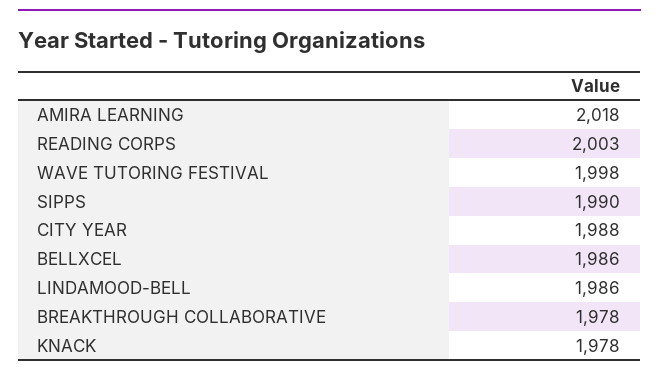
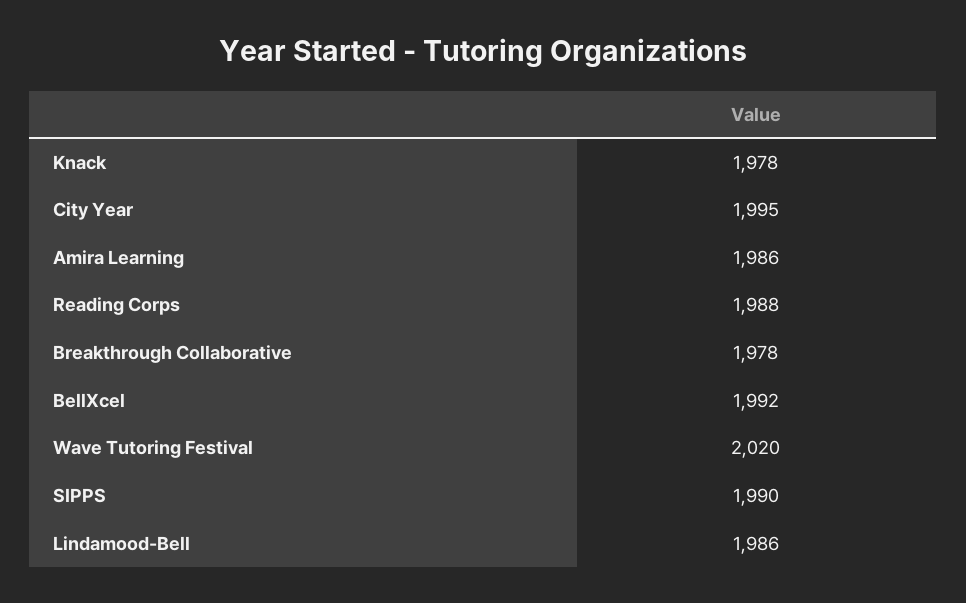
AMIRA LEARNING: 2018 -> 1986
READING CORPS: 2003 -> 1988
WAVE TUTORING FESTIVAL: 1998 -> 2020
CITY YEAR: 1988 -> 1995
BELLXCEL: 1986 -> 1992

